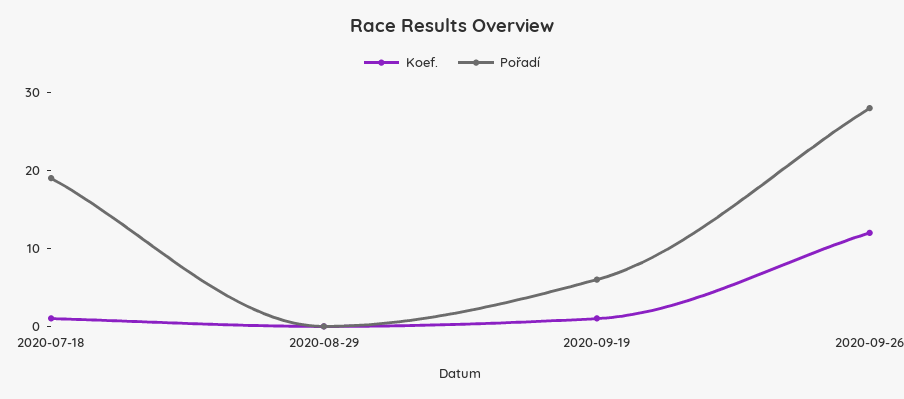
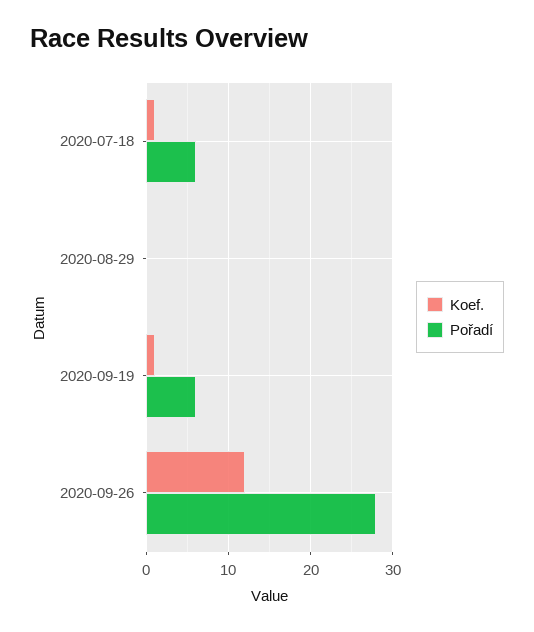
Pořadí, 2020-07-18: 20 -> 6

